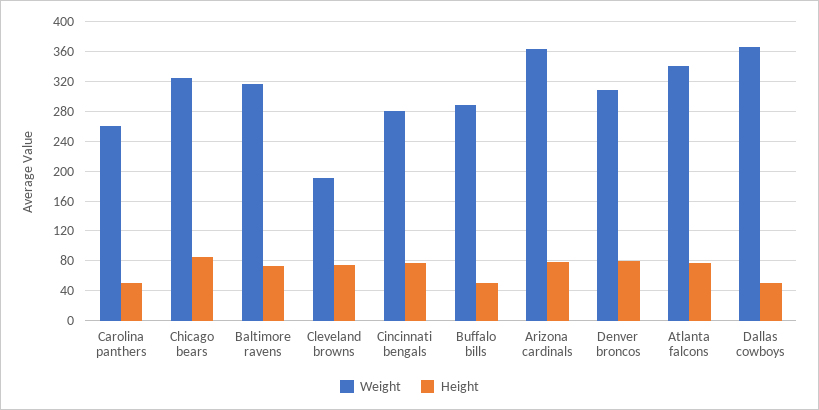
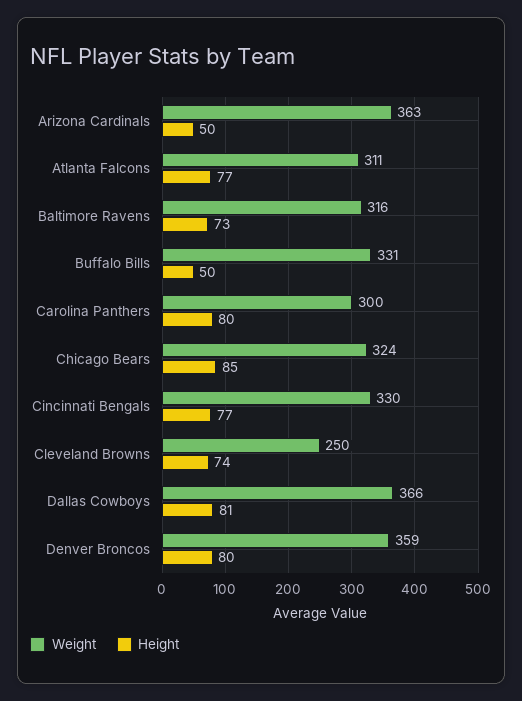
Weight, Carolina panthers: 260 -> 300
Height, Carolina panthers: 50 -> 80
Weight, Cleveland browns: 190 -> 250
Weight, Cincinnati bengals: 280 -> 330
Weight, Buffalo bills: 290 -> 331
Height, Arizona cardinals: 80 -> 50
Weight, Denver broncos: 310 -> 359
Weight, Atlanta falcons: 340 -> 311
Height, Dallas cowboys: 50 -> 81

